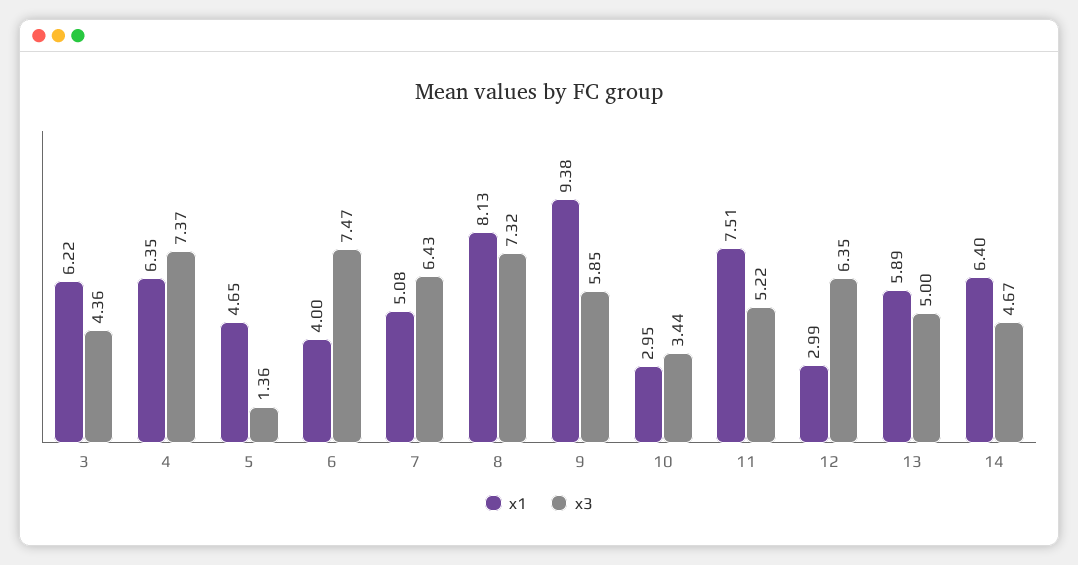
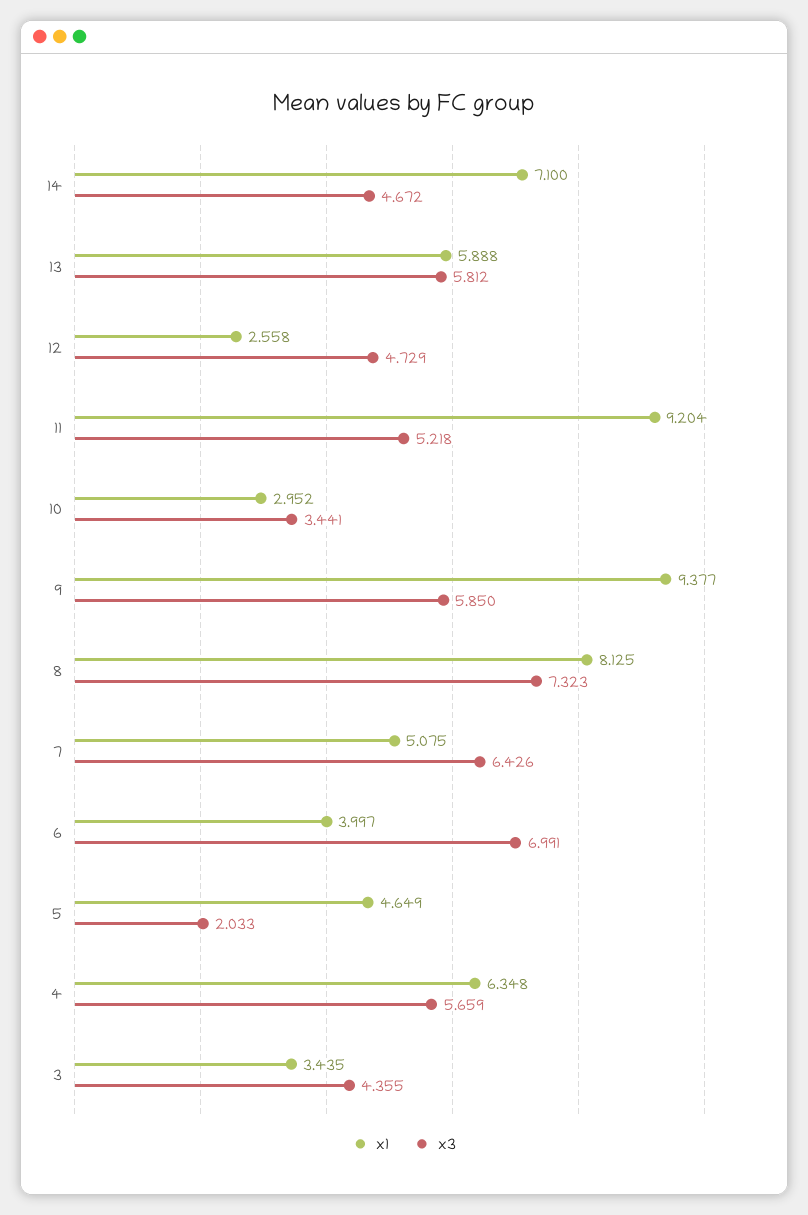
x1, 3: 6.22 -> 3.435
x3, 4: 7.37 -> 5.659
x3, 5: 1.36 -> 2.033
x3, 6: 7.47 -> 6.991
x1, 11: 7.51 -> 9.204
x1, 12: 2.99 -> 2.558
x3, 12: 6.35 -> 4.729
x3, 13: 5 -> 5.812
x1, 14: 6.4 -> 7.1

